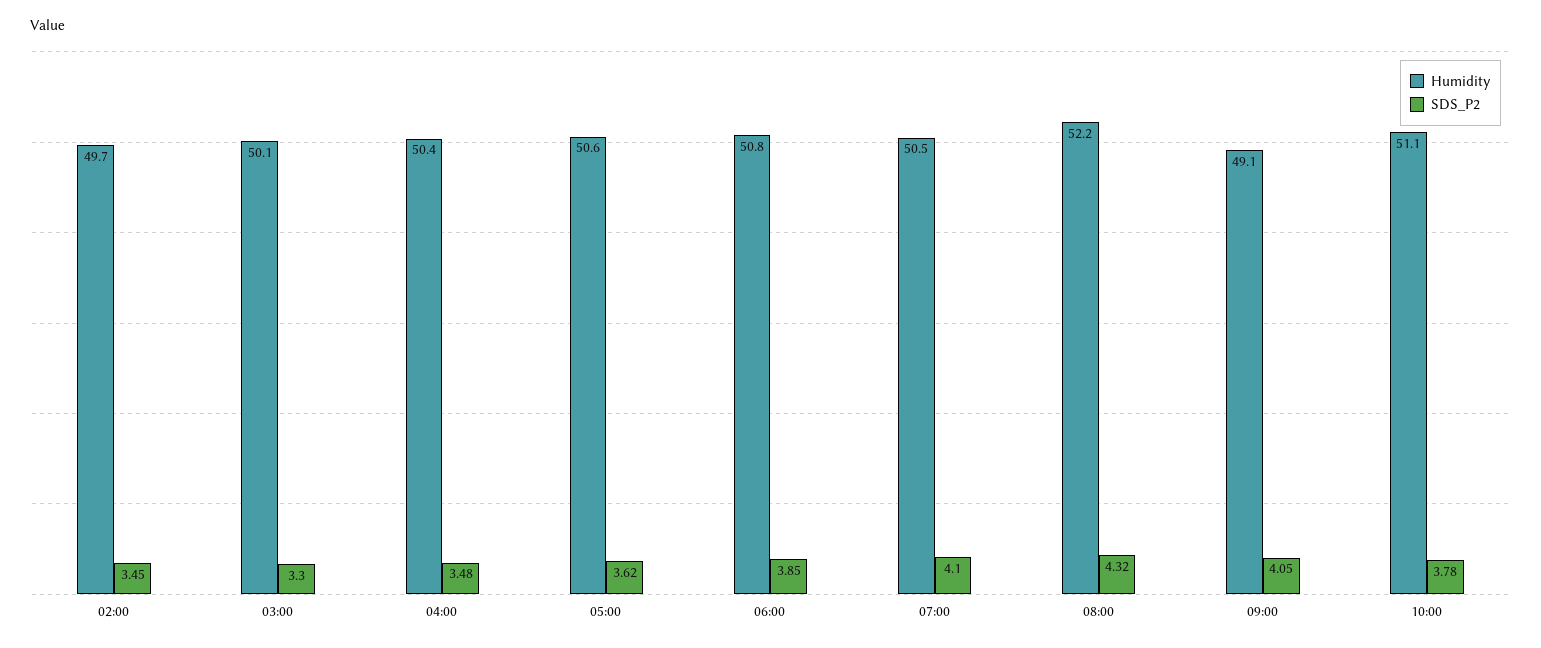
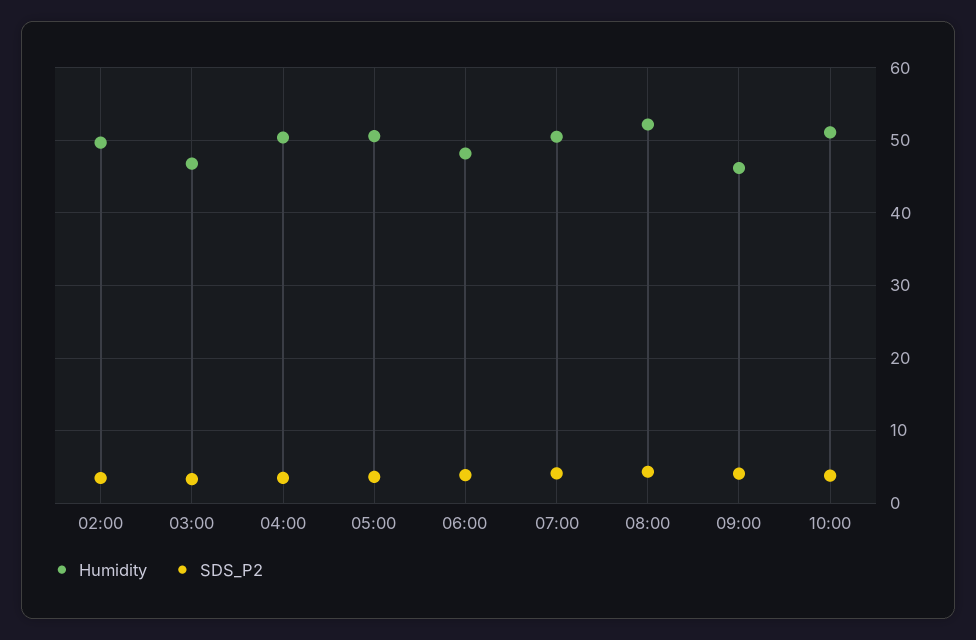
Humidity, 03:00: 50.1 -> 47
Humidity, 06:00: 50.8 -> 48
Humidity, 09:00: 49.1 -> 46

